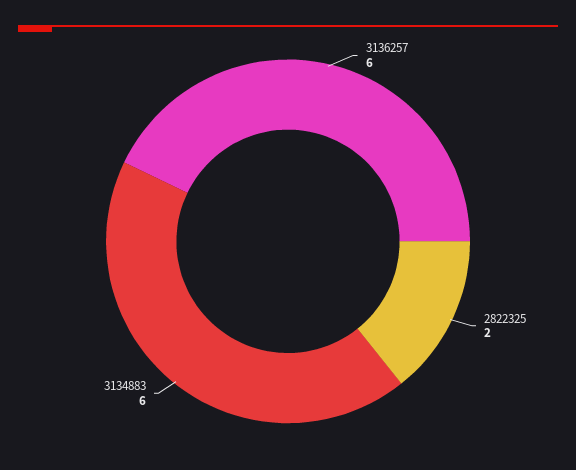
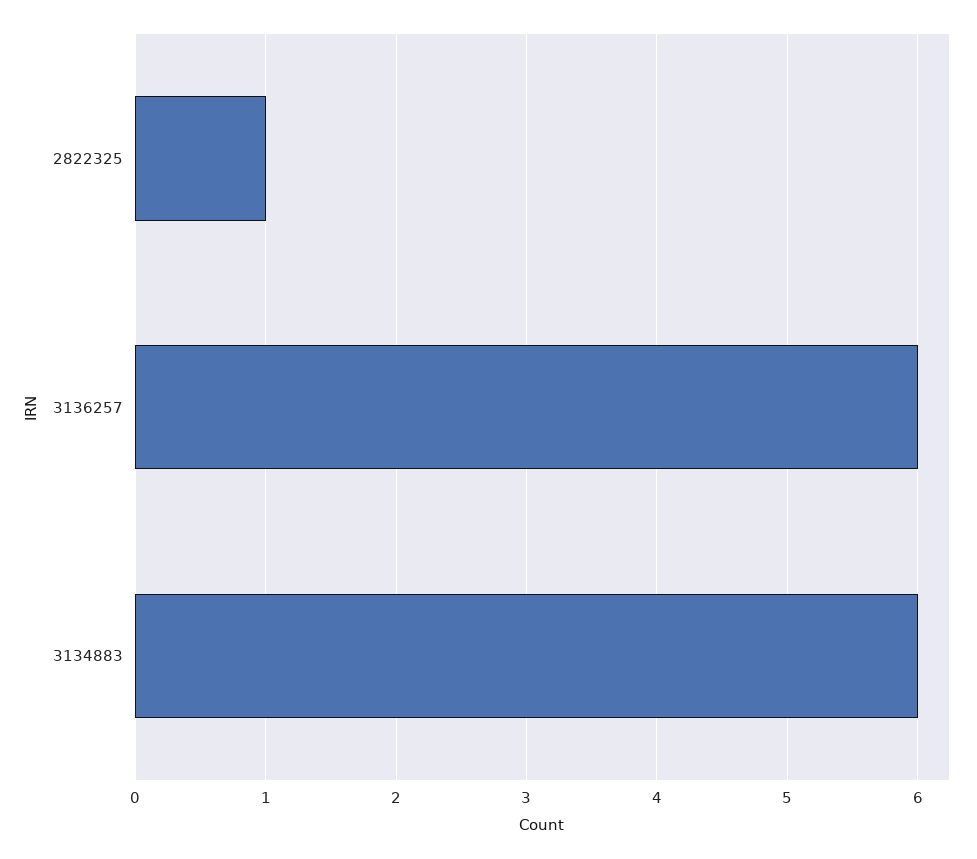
2822325: 2 -> 1

